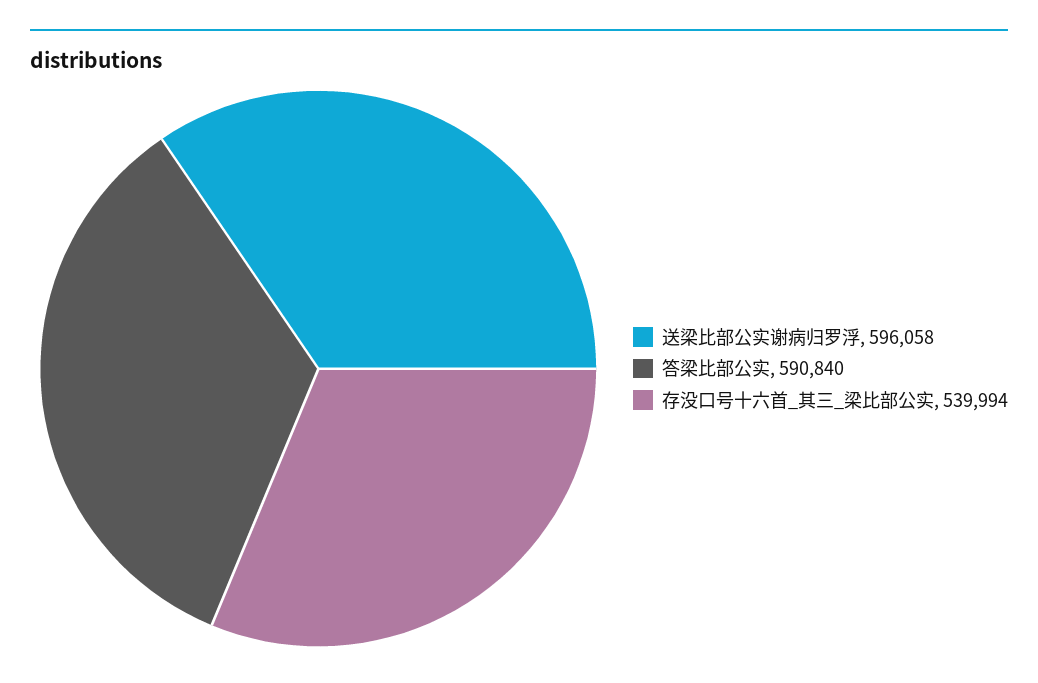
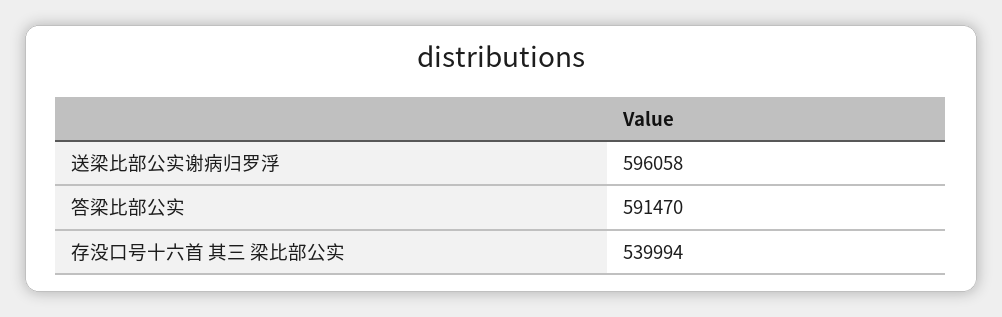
答梁比部公实: 590840 -> 591470

